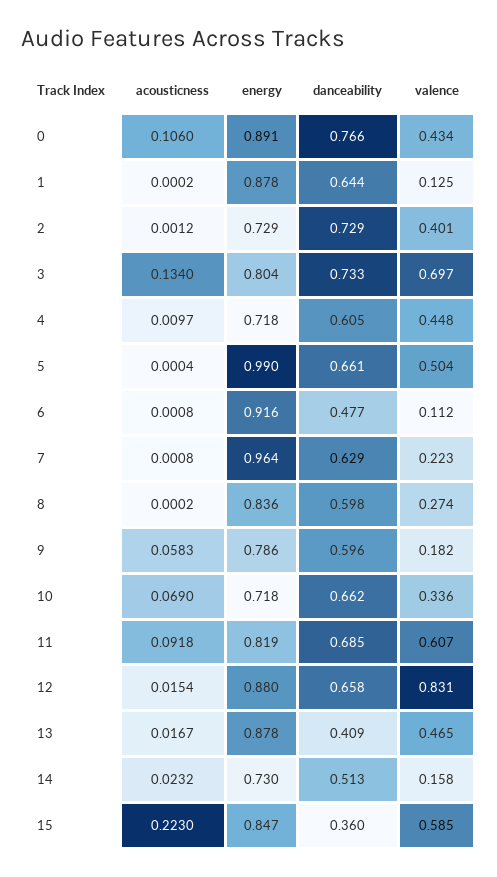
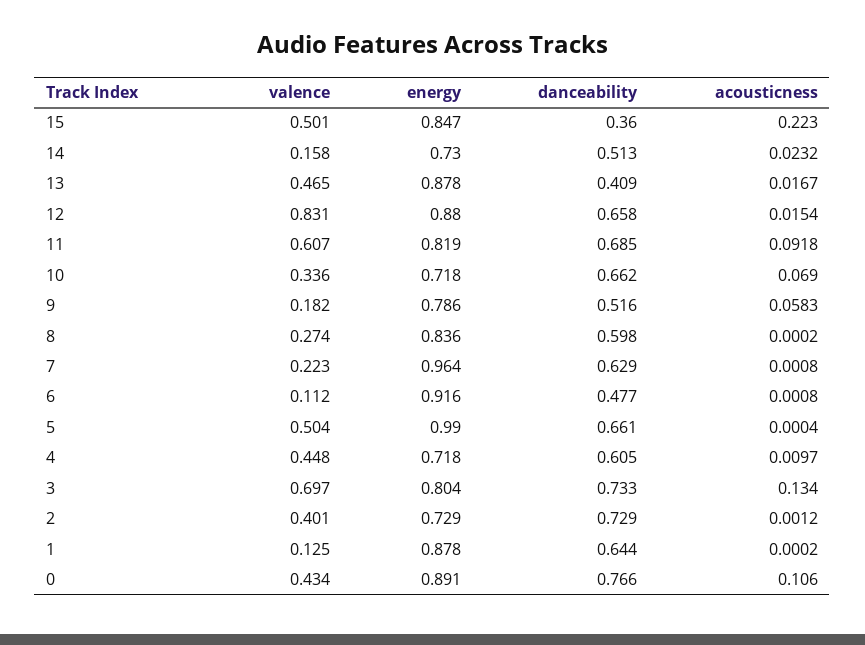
danceability, 9: 0.596 -> 0.516
valence, 15: 0.585 -> 0.501

